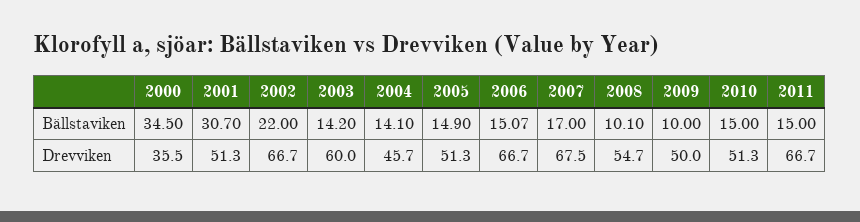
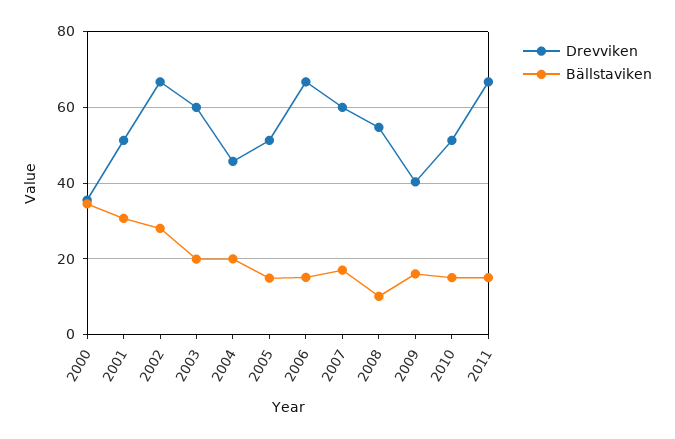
Bällstaviken, 2002: 22 -> 28
Bällstaviken, 2003: 14.2 -> 20
Bällstaviken, 2004: 14.1 -> 20
Bällstaviken, 2009: 10 -> 16
Drevviken, 2007: 67.5 -> 60
Drevviken, 2009: 50 -> 40

